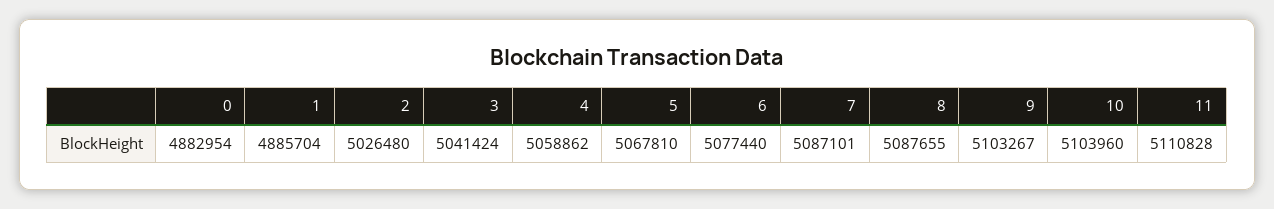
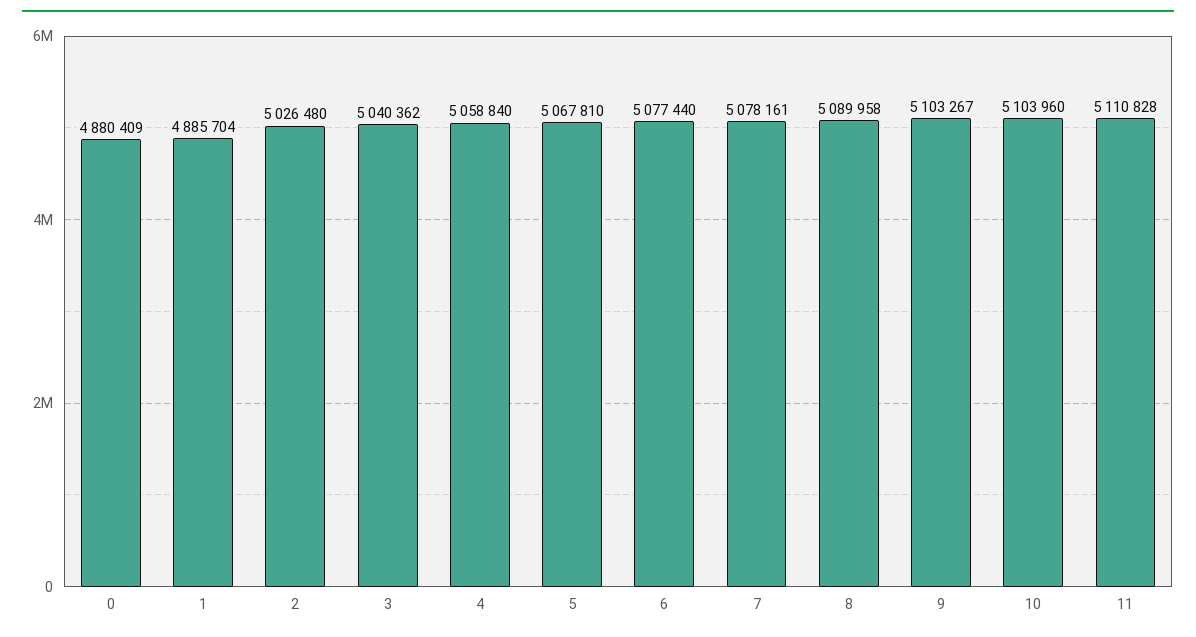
0: 4882954 -> 4880409
3: 5041424 -> 5040362
4: 5058862 -> 5058840
7: 5087101 -> 5078161
8: 5087655 -> 5089958

